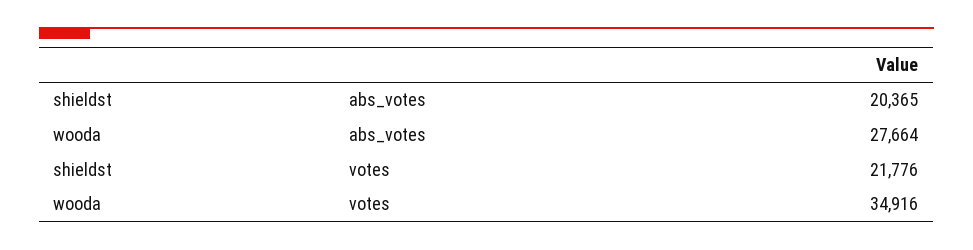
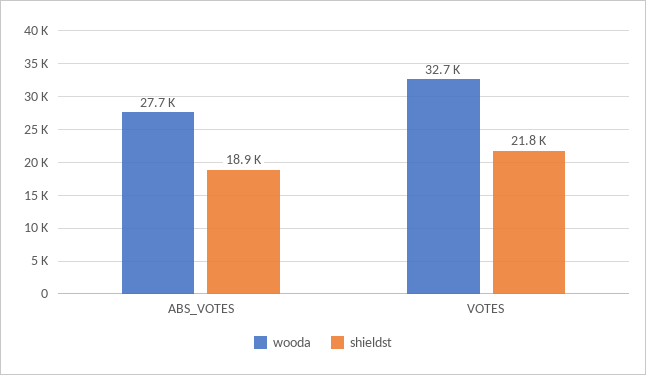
shieldst, abs_votes: 20365 -> 18900
wooda, votes: 34916 -> 32700

